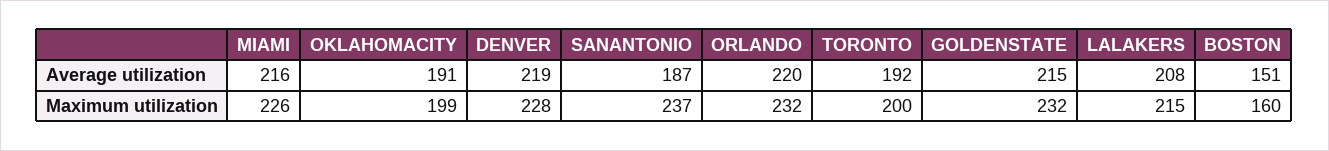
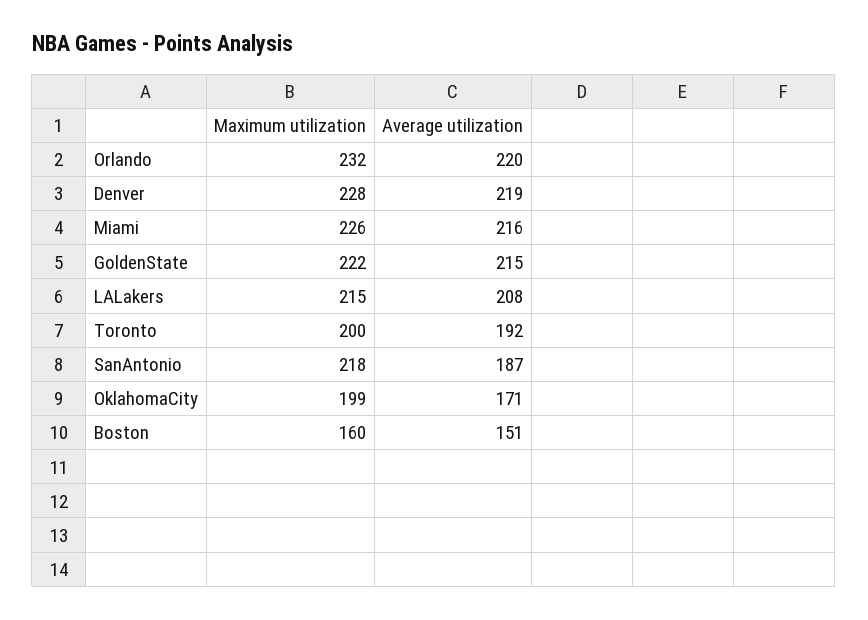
OKLAHOMACITY, Average utilization: 191 -> 171
SANANTONIO, Maximum utilization: 237 -> 218
GOLDENSTATE, Maximum utilization: 232 -> 222

